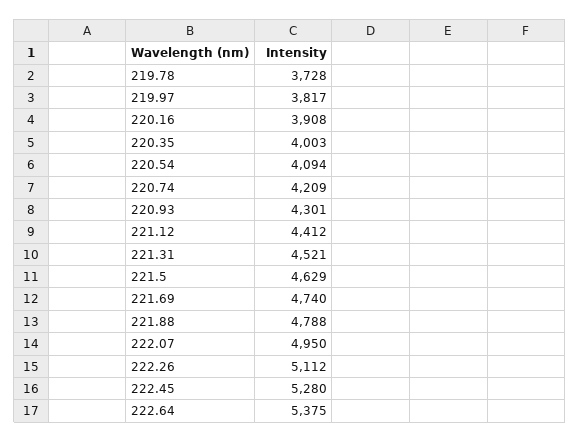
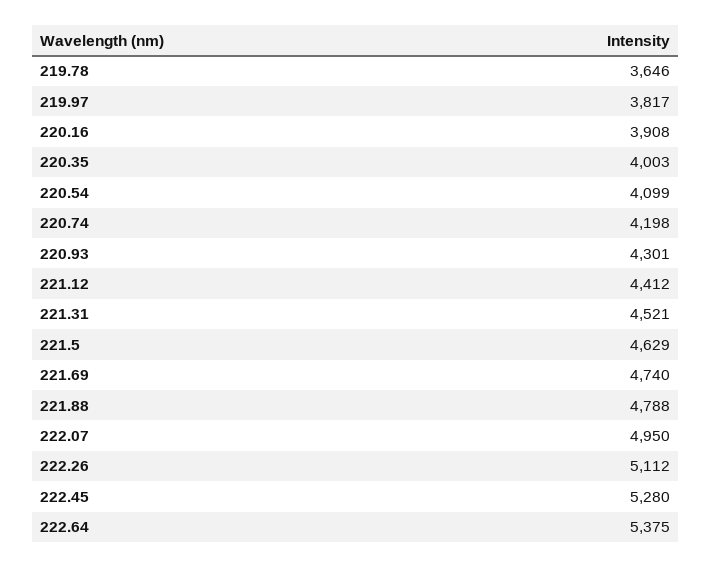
219.78: 3728 -> 3646
220.54: 4094 -> 4099
220.74: 4209 -> 4198

